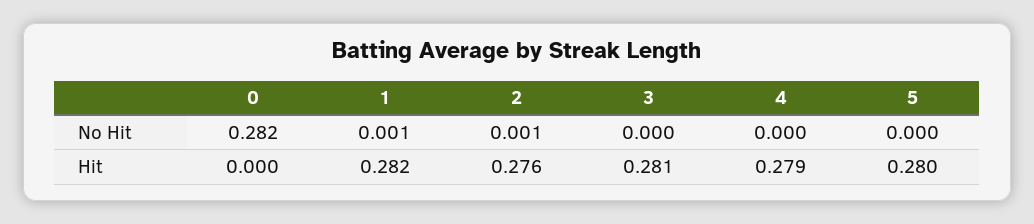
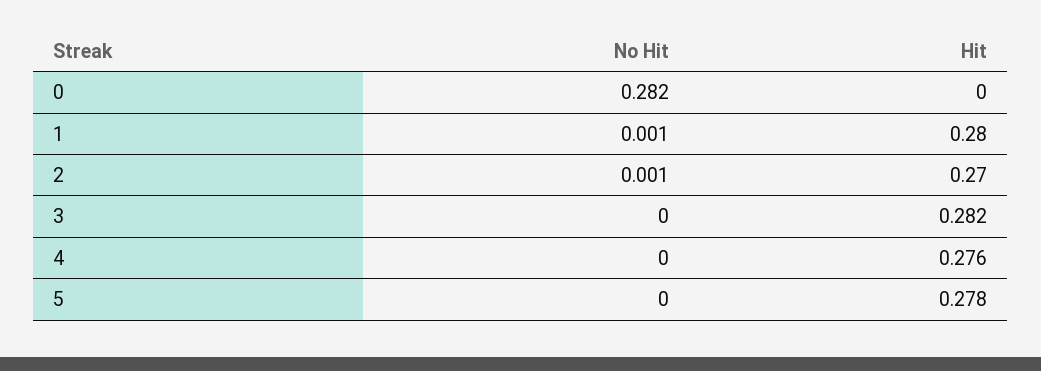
1, Hit: 0.282 -> 0.28
2, Hit: 0.276 -> 0.27
3, Hit: 0.281 -> 0.282
4, Hit: 0.279 -> 0.276
5, Hit: 0.28 -> 0.278

